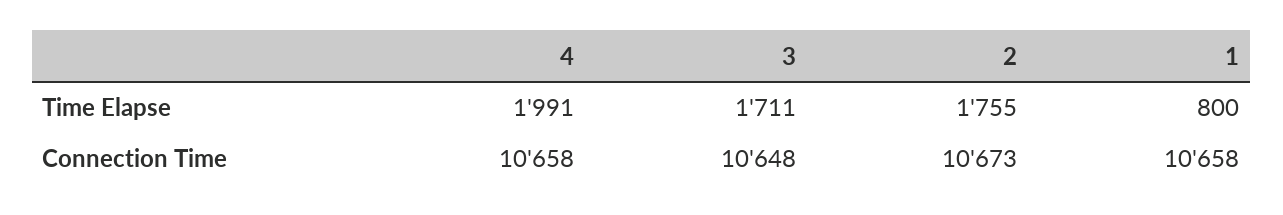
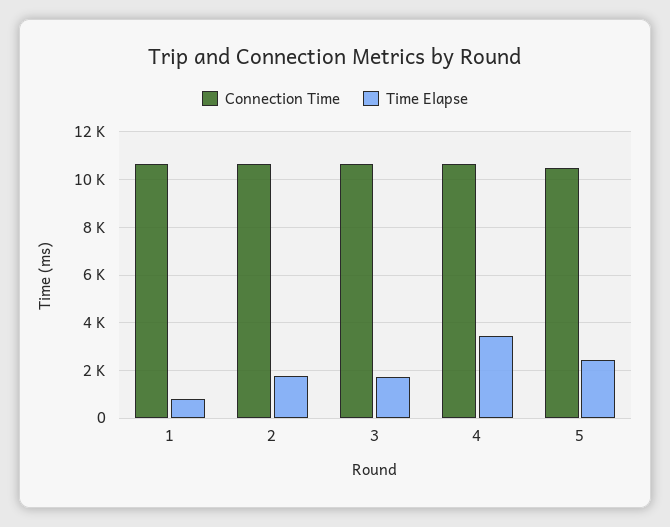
Time Elapse, 4: 1991 -> 3500
Connection Time, 5: none -> 10500
Time Elapse, 5: none -> 2500

